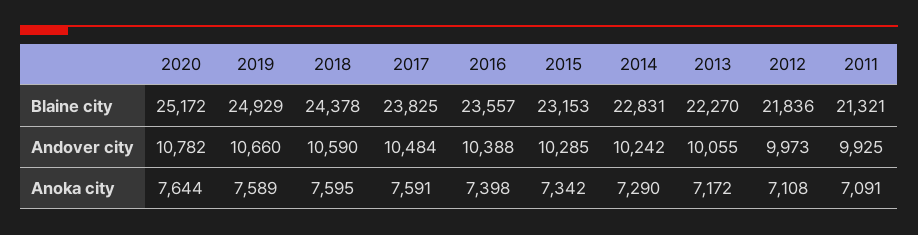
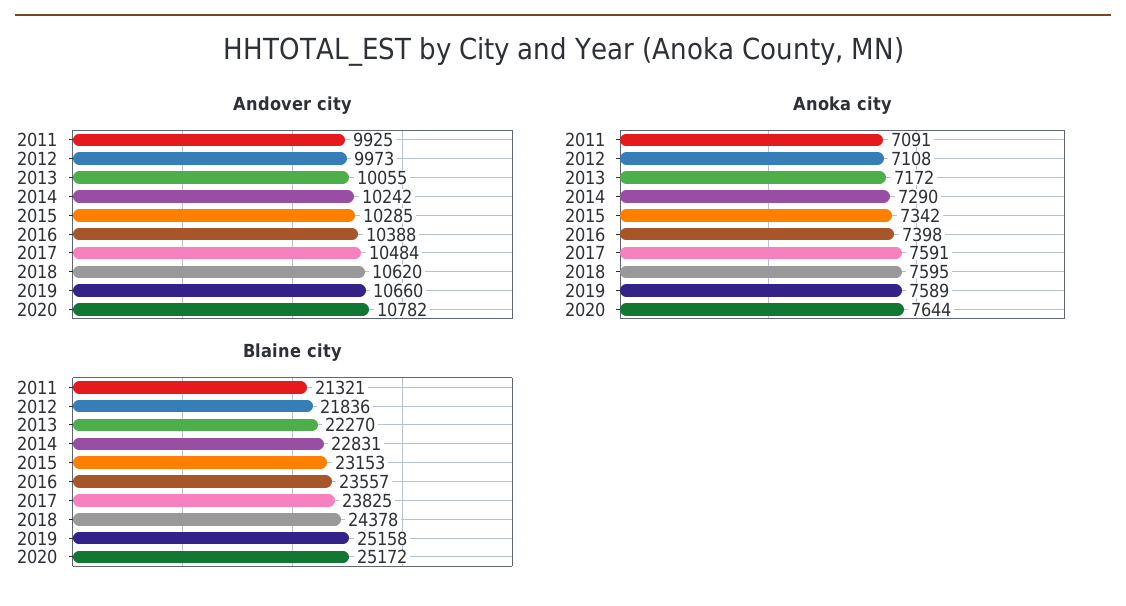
Blaine city, 2019: 24929 -> 25158
Andover city, 2018: 10590 -> 10620

